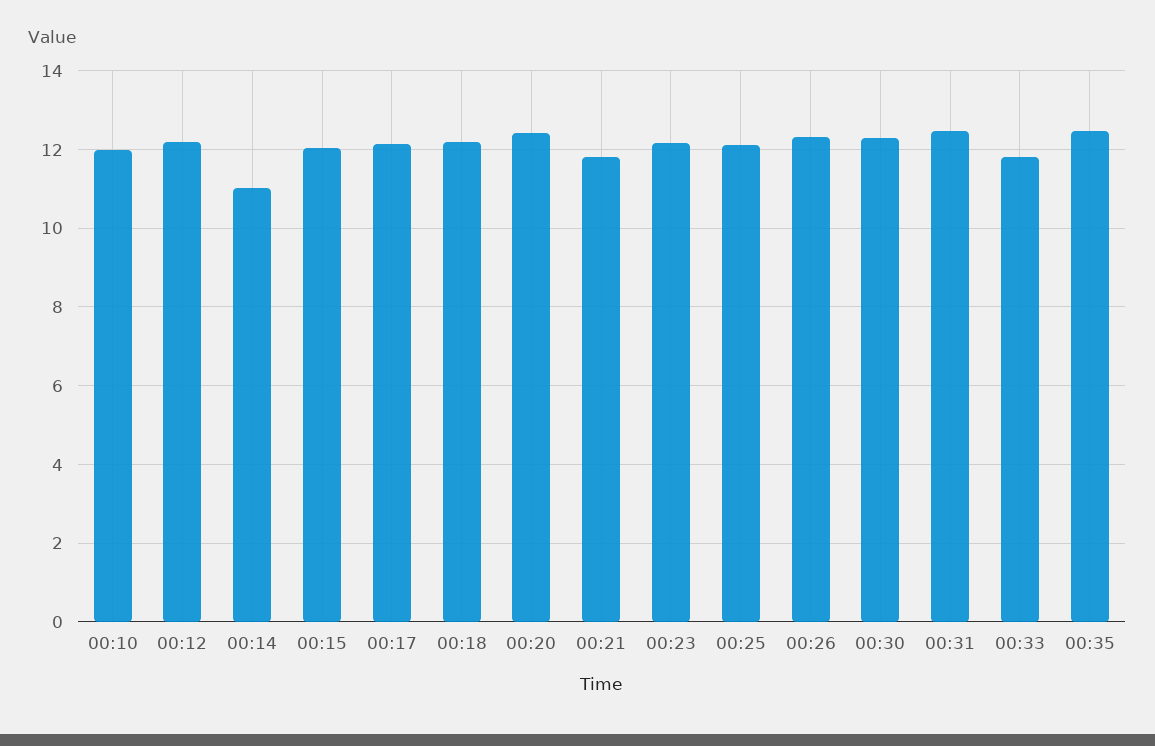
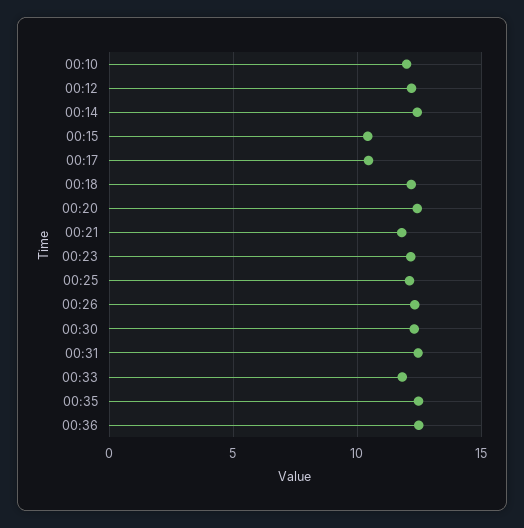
00:14: 11 -> 12.5
00:15: 12 -> 10.5
00:17: 12.2 -> 10.5
00:36: none -> 12.5

